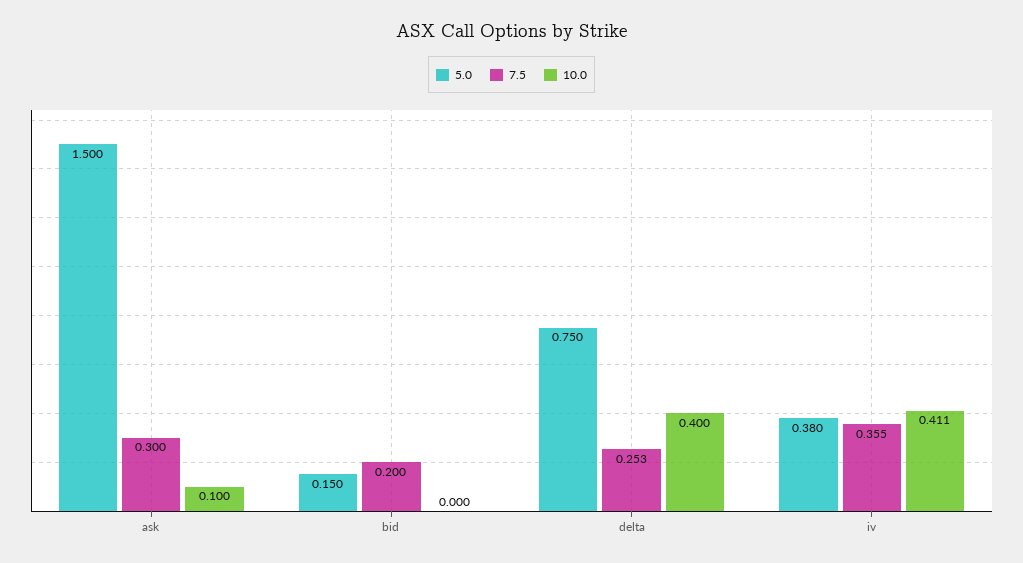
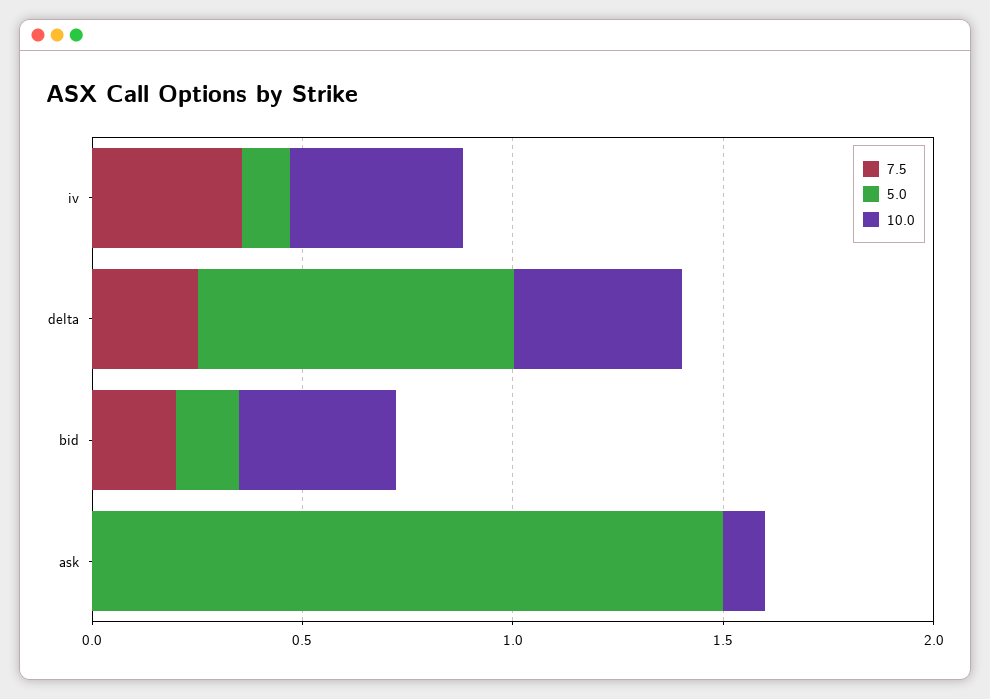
7.5, ask: 0.3 -> 0
10.0, bid: 0 -> 0.4
5.0, iv: 0.38 -> 0.1

